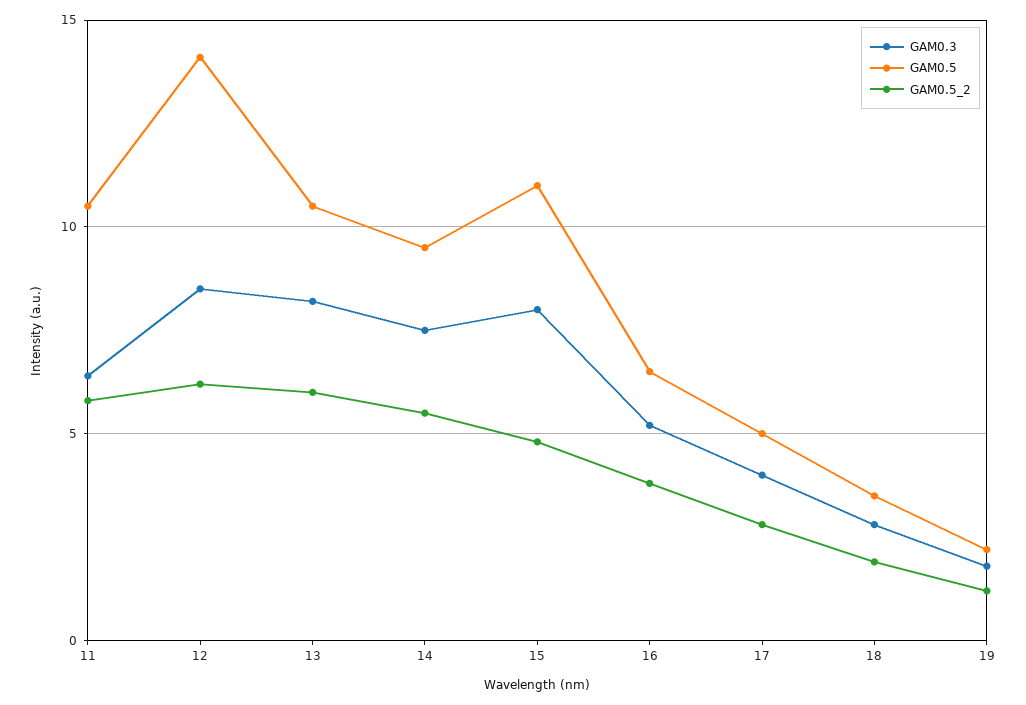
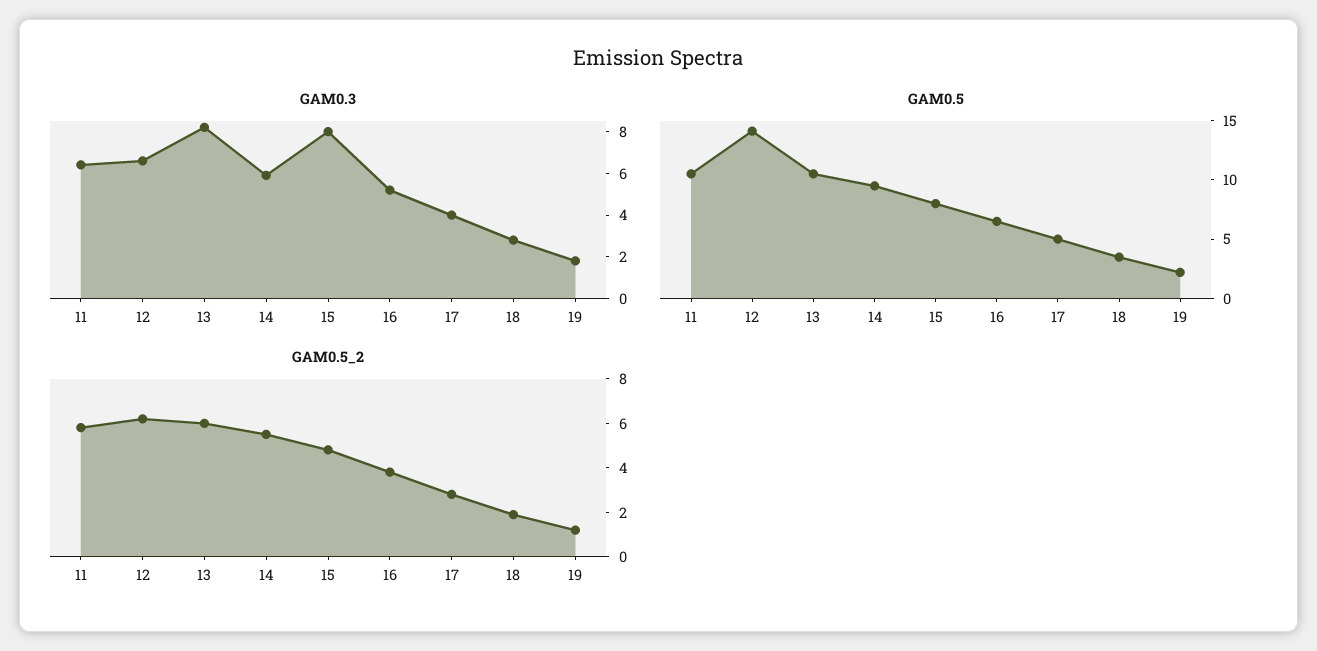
GAM0.3, 12: 8.5 -> 6.5
GAM0.3, 14: 7.5 -> 6
GAM0.5, 15: 11 -> 8

